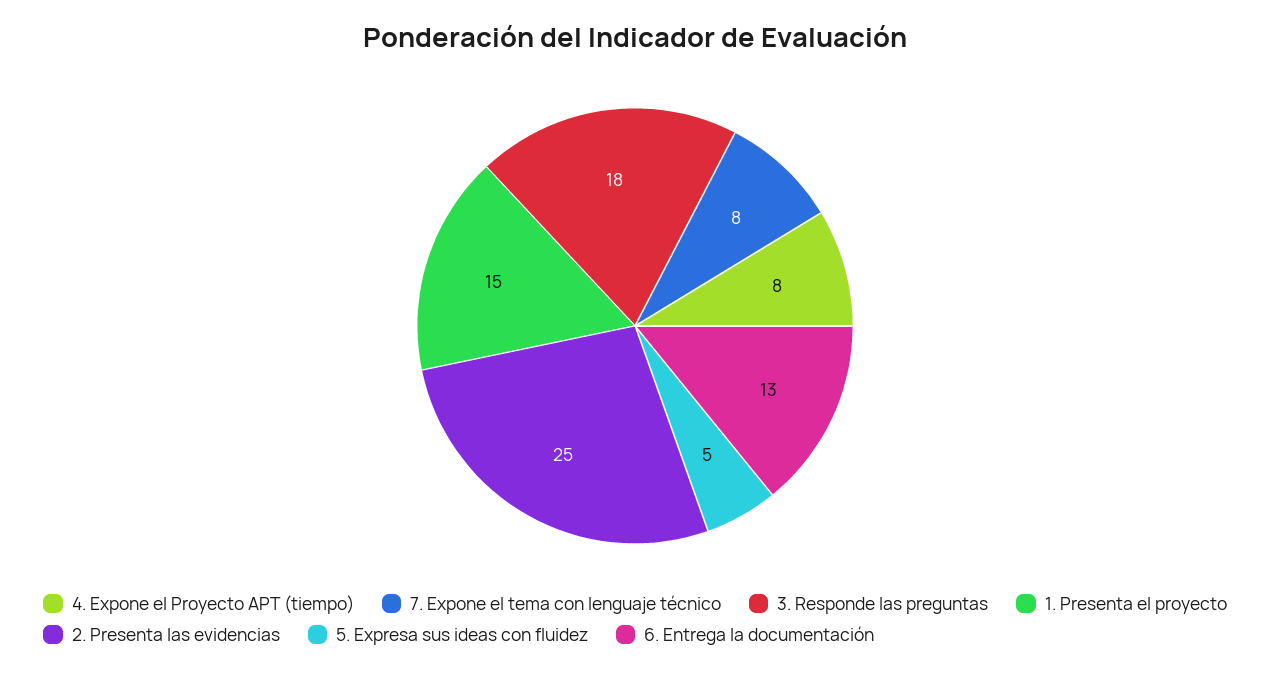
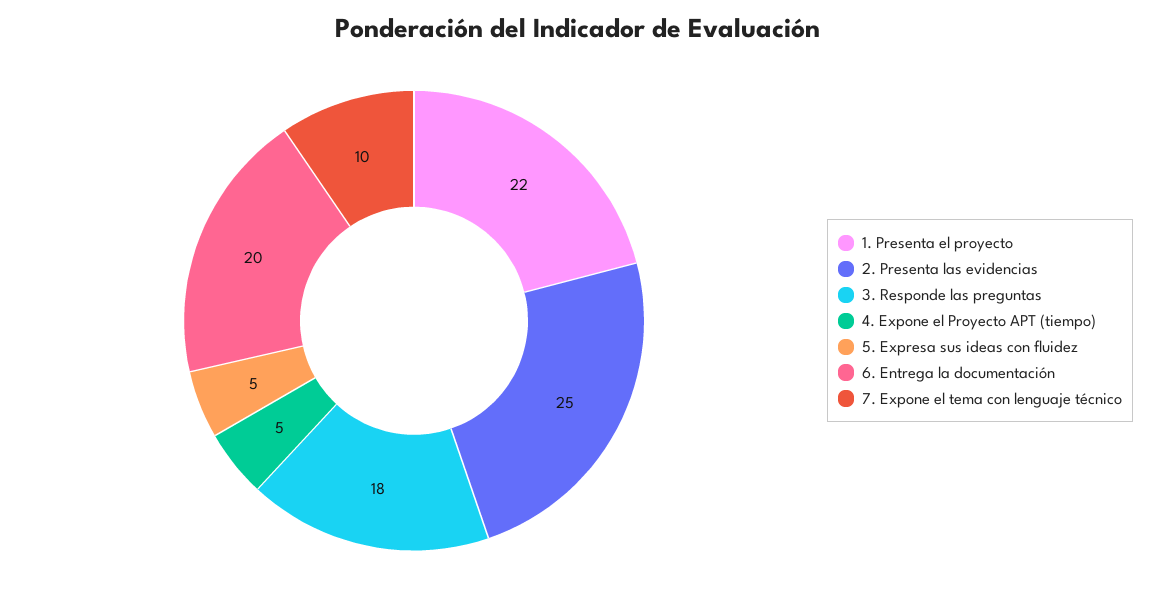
4. Expone el Proyecto APT (tiempo): 8 -> 5
7. Expone el tema con lenguaje técnico: 8 -> 10
1. Presenta el proyecto: 15 -> 22
6. Entrega la documentación: 13 -> 20

